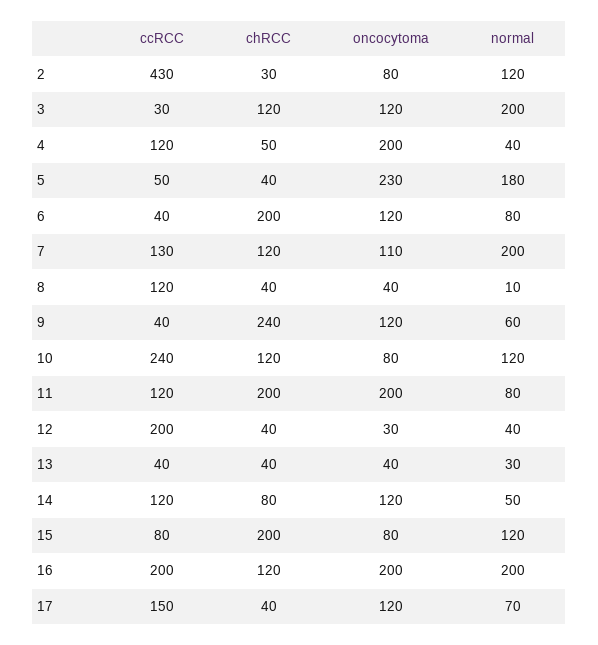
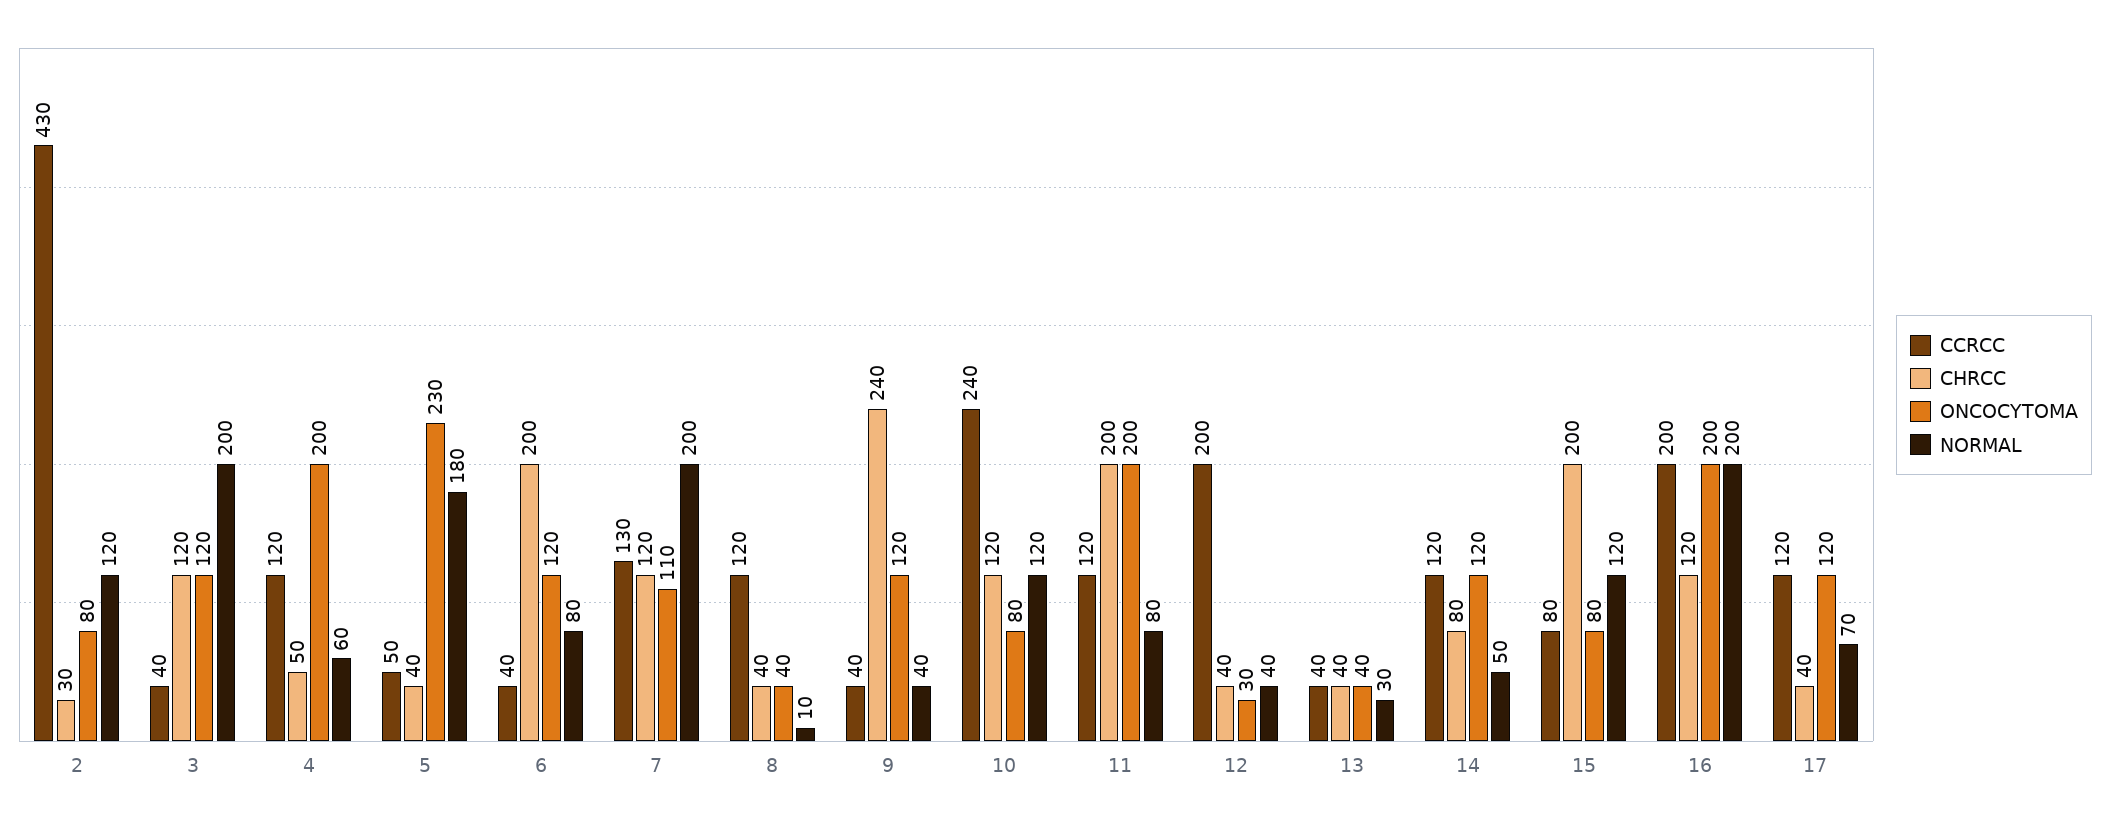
ccRCC, 3: 30 -> 40
normal, 4: 40 -> 60
normal, 9: 60 -> 40
ccRCC, 17: 150 -> 120

